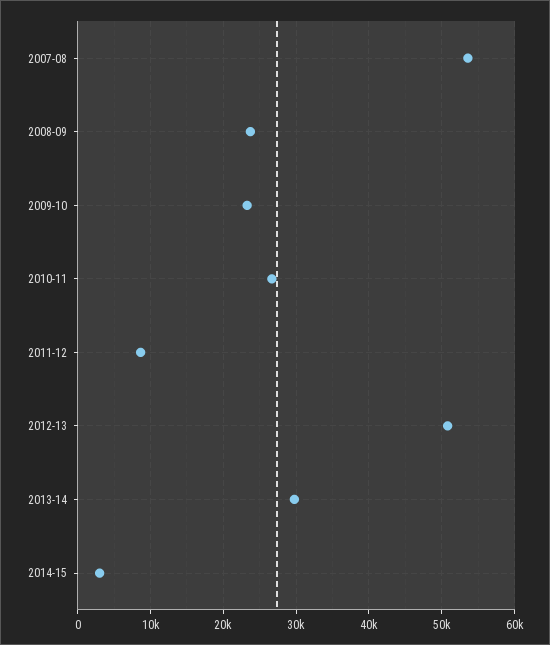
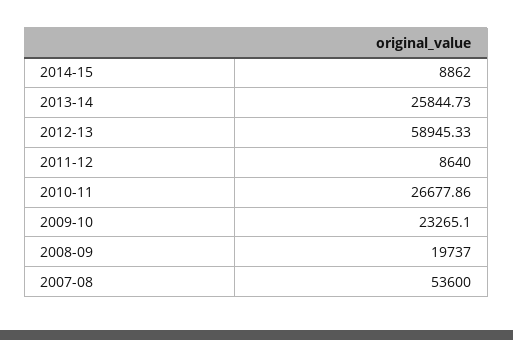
2008-09: 24000 -> 19737
2012-13: 51000 -> 58945.33
2013-14: 30000 -> 25844.73
2014-15: 3000 -> 8862

